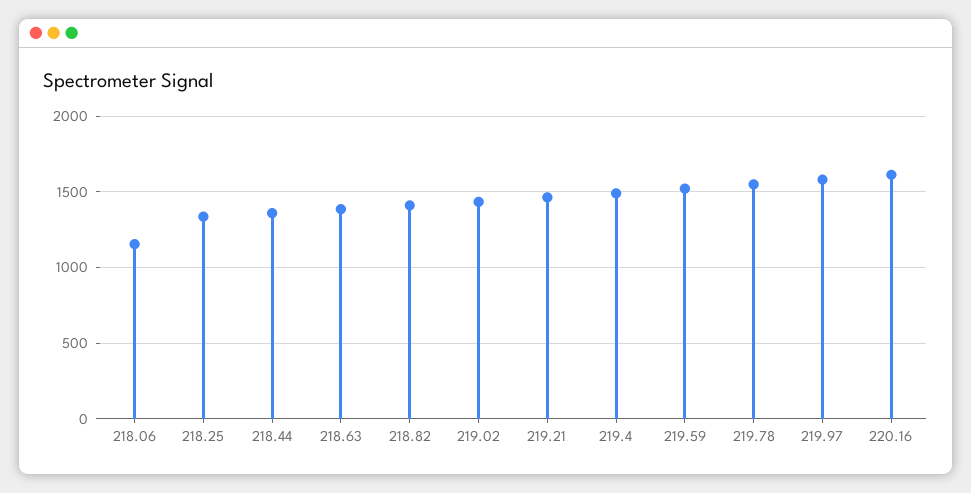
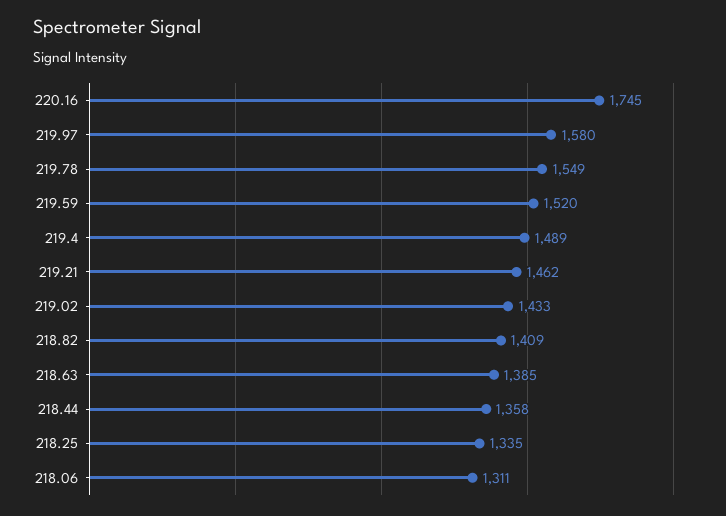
218.06: 1150 -> 1311
220.16: 1600 -> 1745

